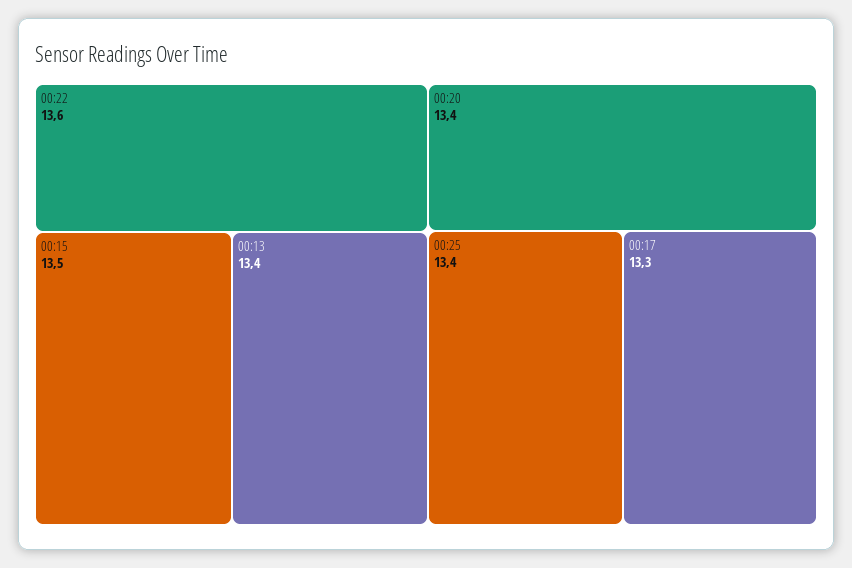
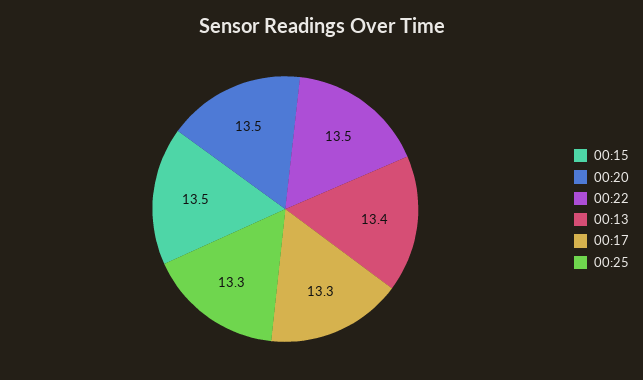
00:22: 13.6 -> 13.5
00:20: 13.4 -> 13.5
00:25: 13.4 -> 13.3

